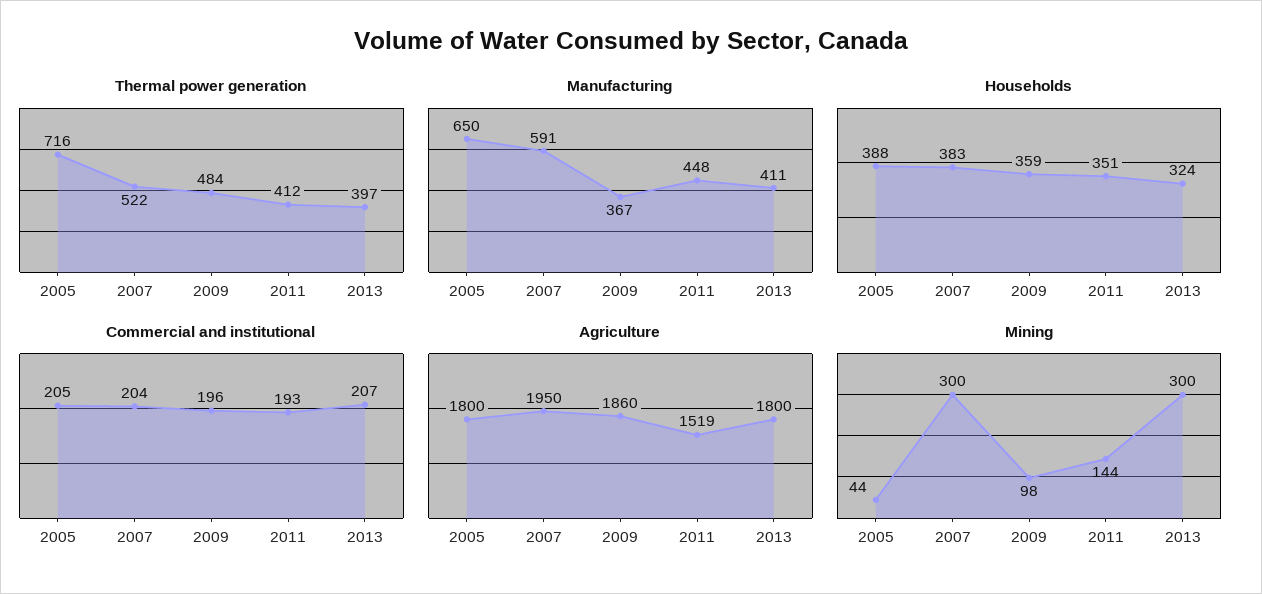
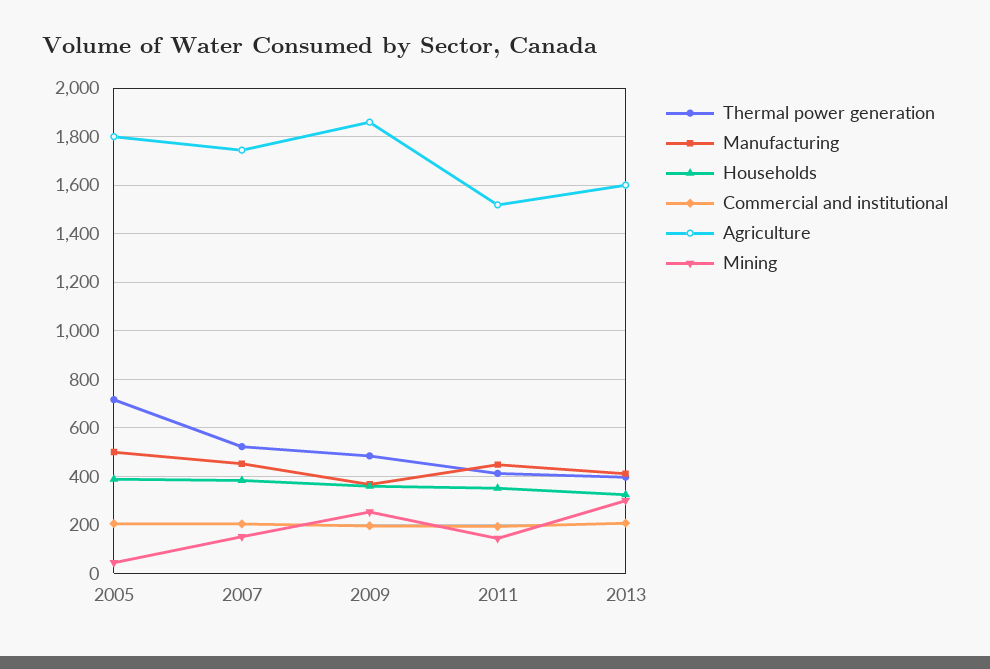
Manufacturing, 2005: 650 -> 500
Manufacturing, 2007: 591 -> 450
Agriculture, 2007: 1950 -> 1750
Agriculture, 2013: 1800 -> 1600
Mining, 2007: 300 -> 150
Mining, 2009: 98 -> 250

